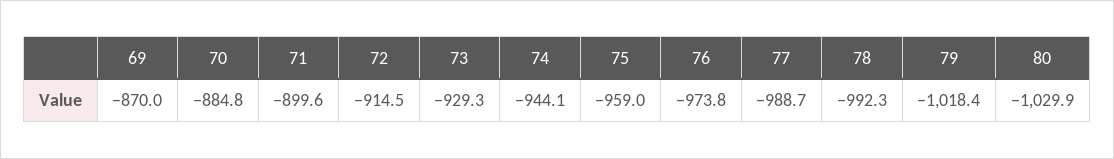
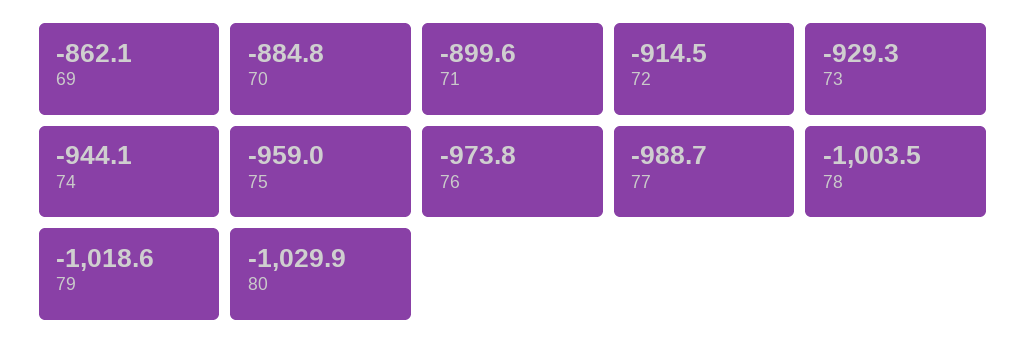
69: -870 -> -862.1
78: -992.3 -> -1003.5
79: -1018.4 -> -1018.6

